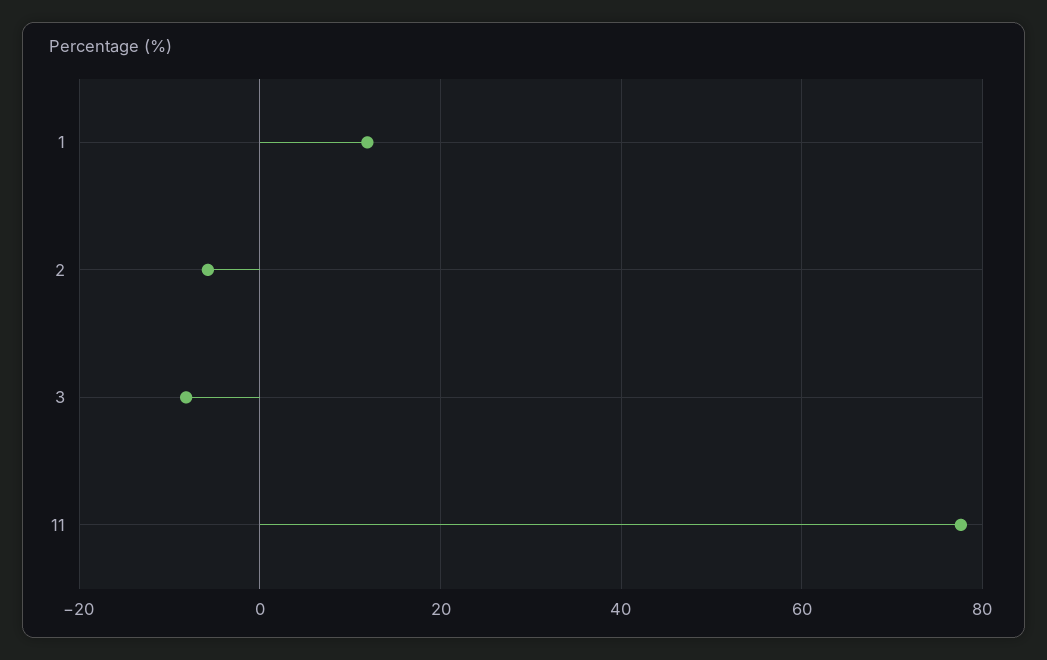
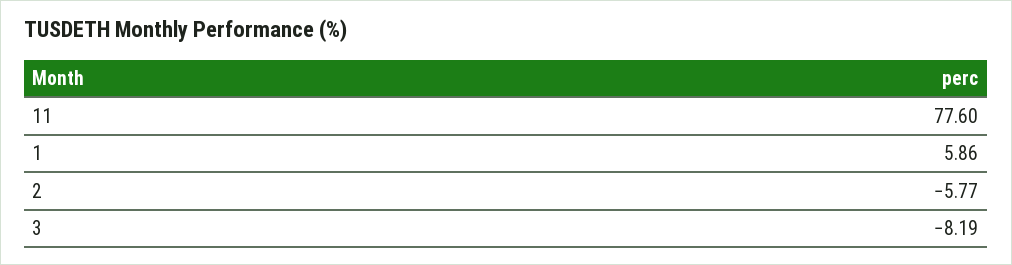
1: 12 -> 5.86

